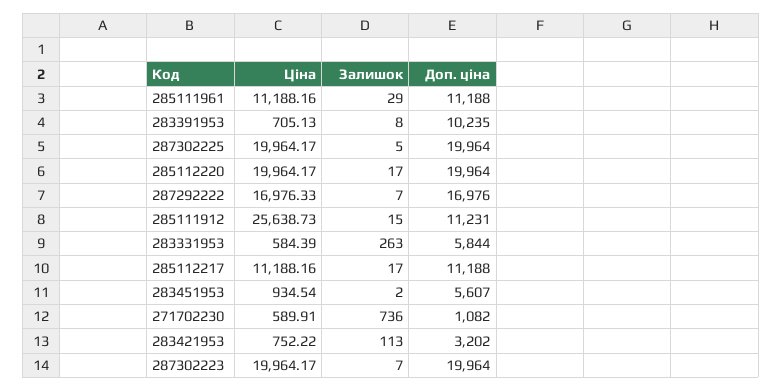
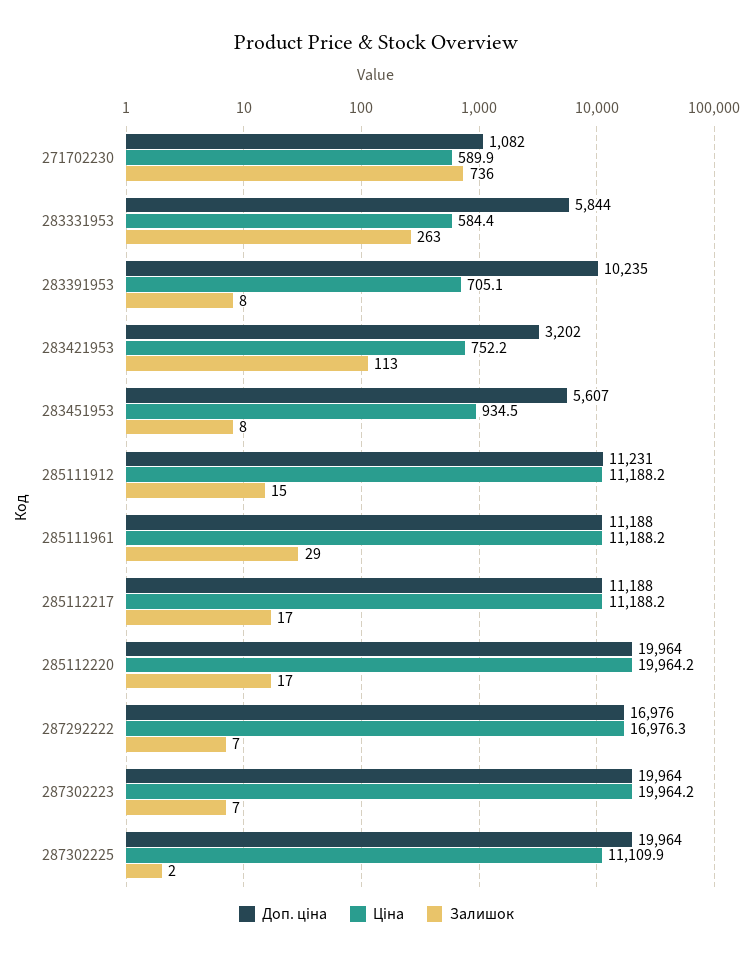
Ціна, 287302225: 19964.17 -> 11109.9
Залишок, 287302225: 5 -> 2
Ціна, 285111912: 25638.73 -> 11188.2
Залишок, 283451953: 2 -> 8

